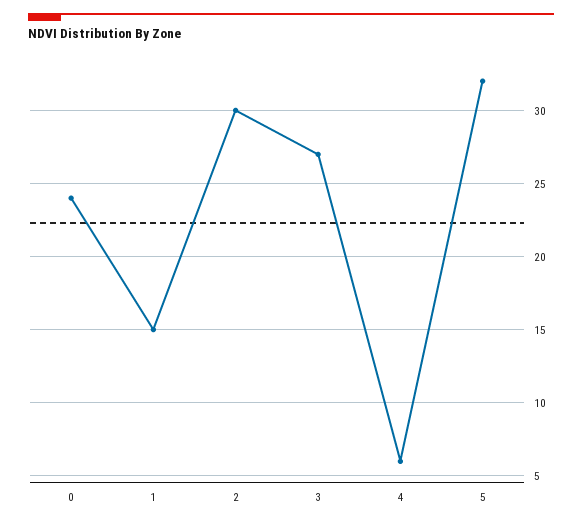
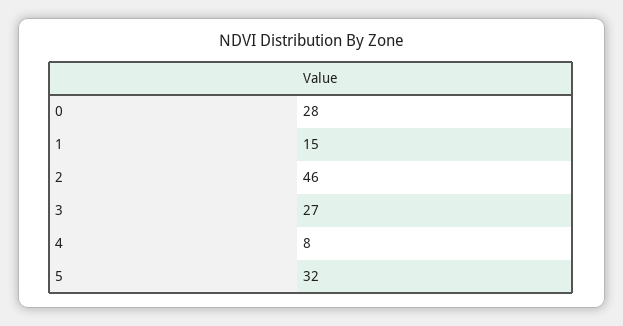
0: 24 -> 28
2: 30 -> 46
4: 6 -> 8

